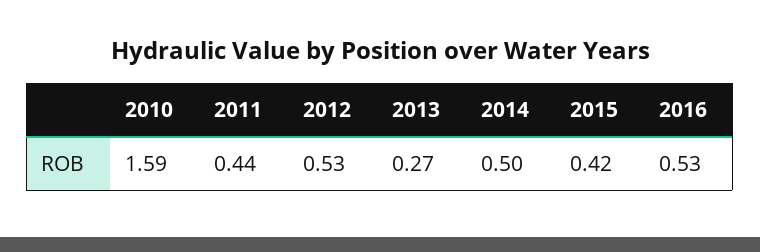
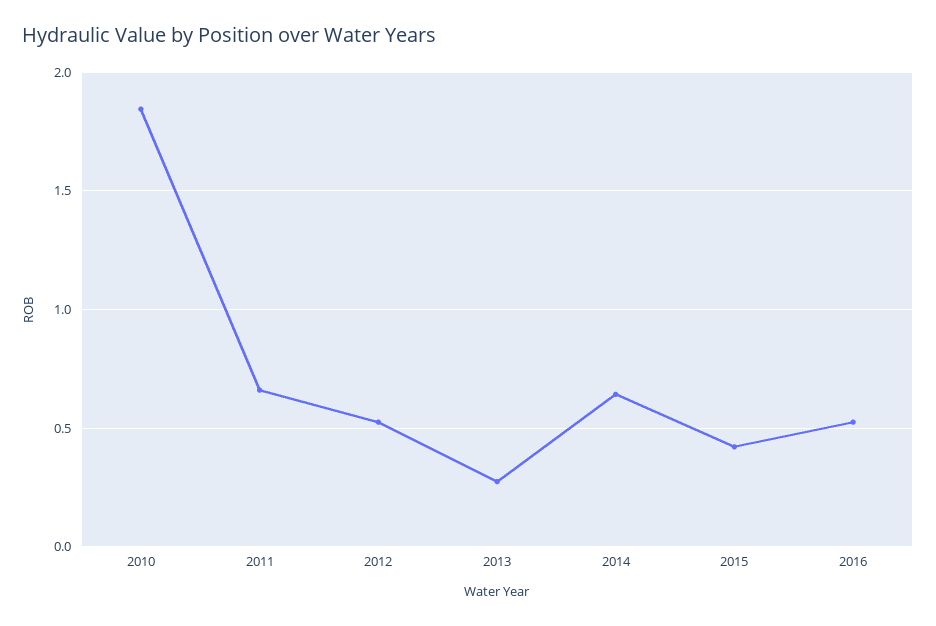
2010: 1.59 -> 1.85
2011: 0.44 -> 0.65
2014: 0.5 -> 0.65

